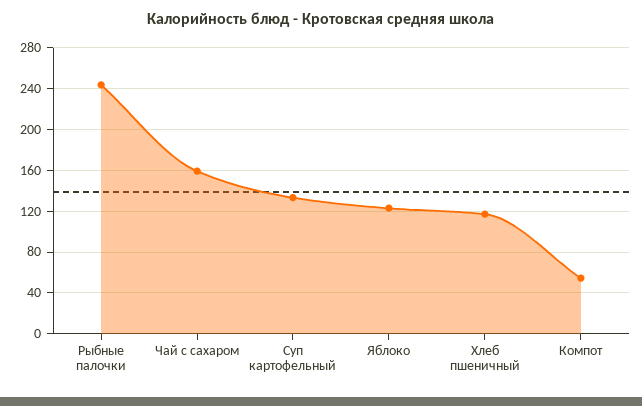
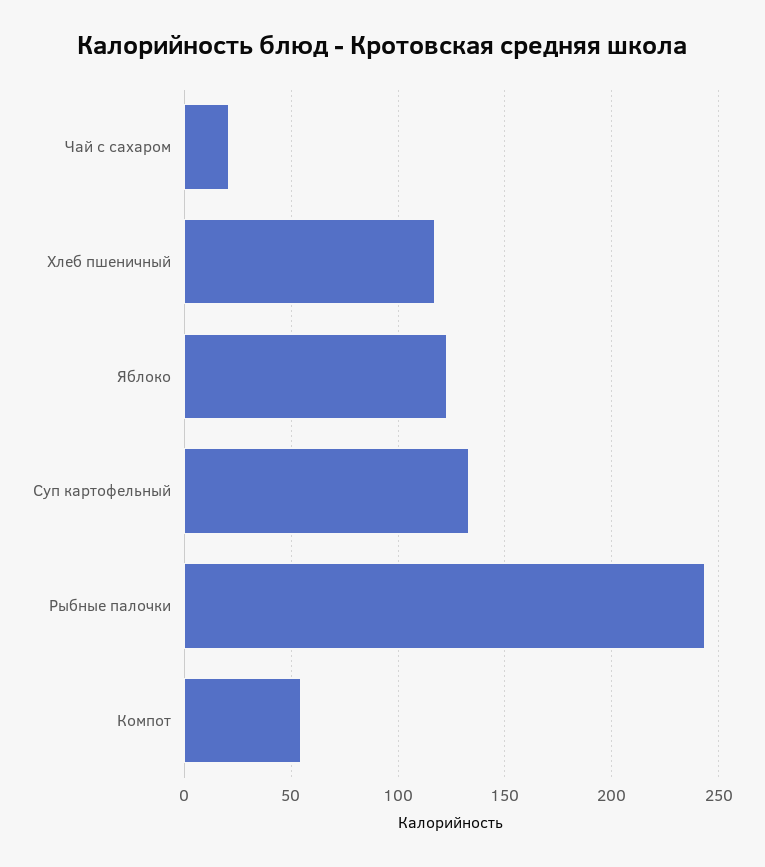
Чай с сахаром: 160 -> 20

